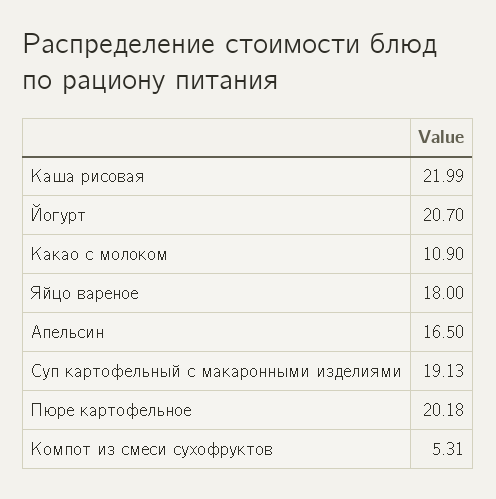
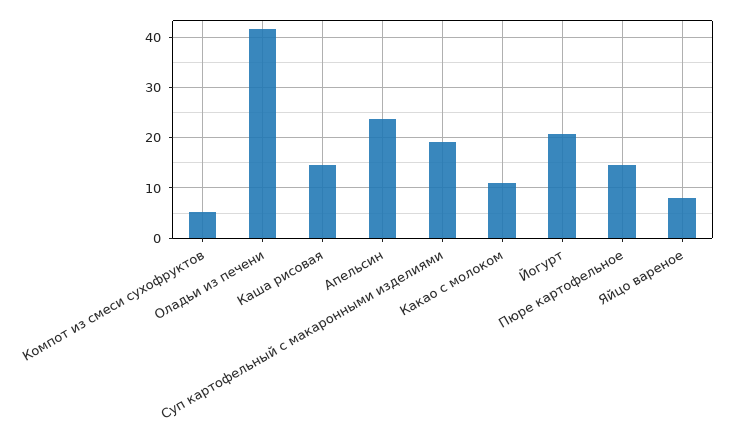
Каша рисовая: 21.99 -> 14
Яйцо вареное: 18 -> 8
Апельсин: 16.5 -> 24
Пюре картофельное: 20.18 -> 14
Оладьи из печени: none -> 42

